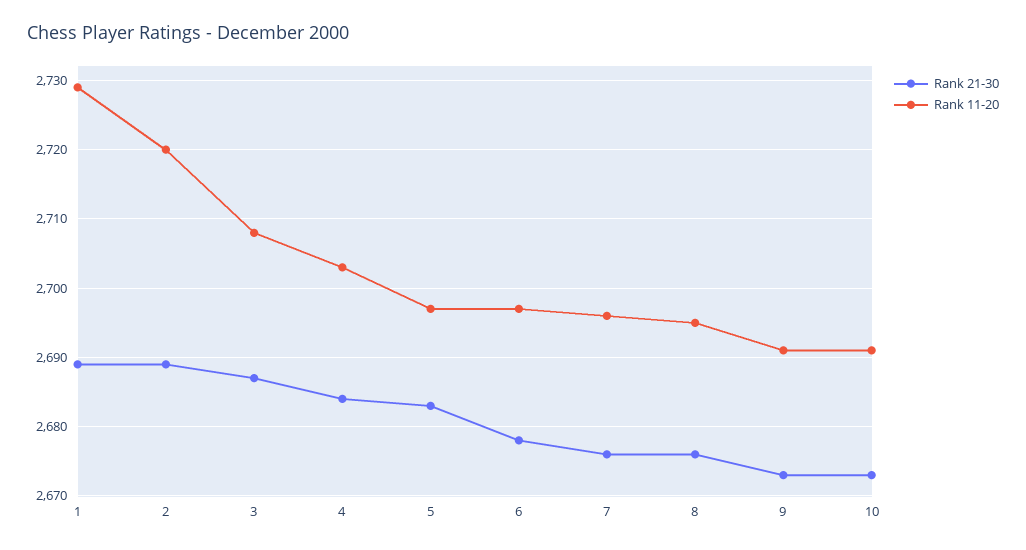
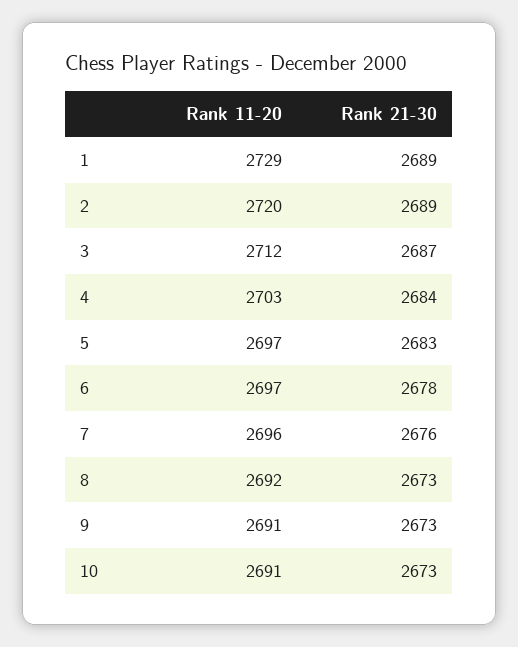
Rank 11-20, 3: 2708 -> 2712
Rank 21-30, 8: 2676 -> 2673
Rank 11-20, 8: 2695 -> 2692

